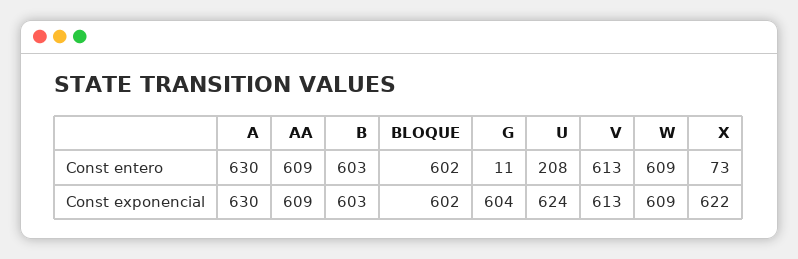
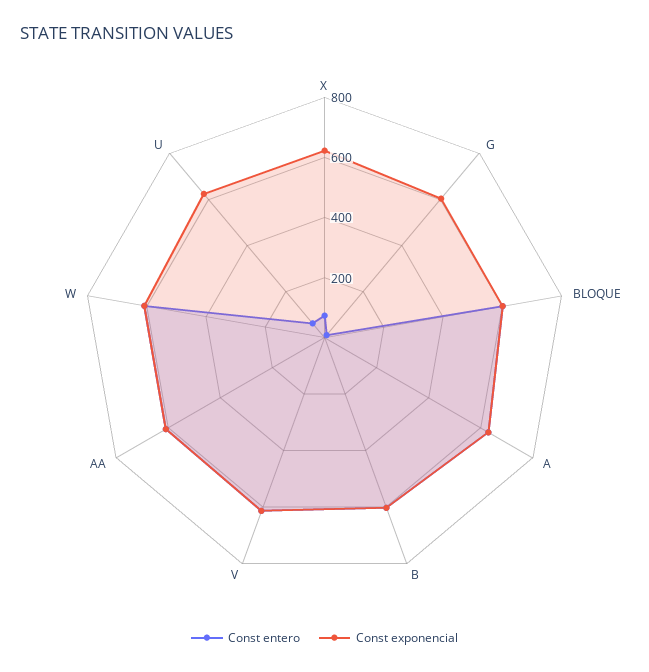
Const entero, U: 208 -> 50

